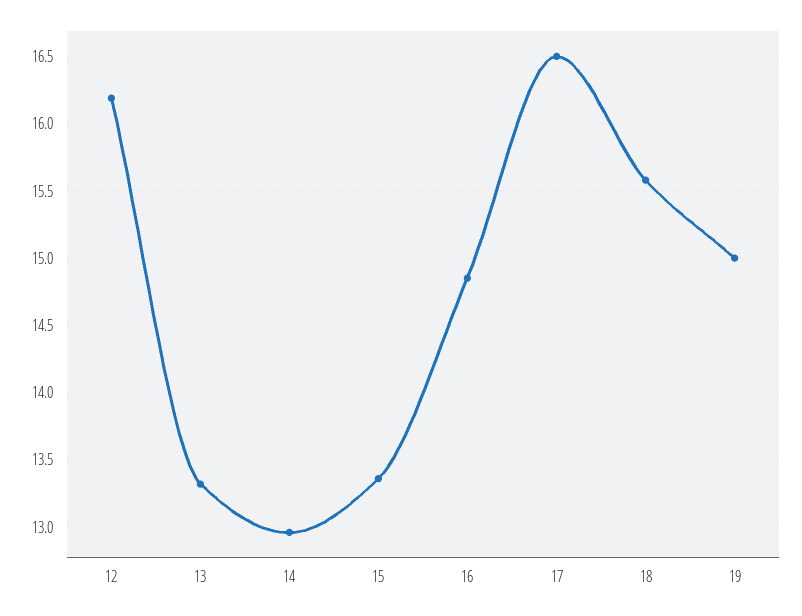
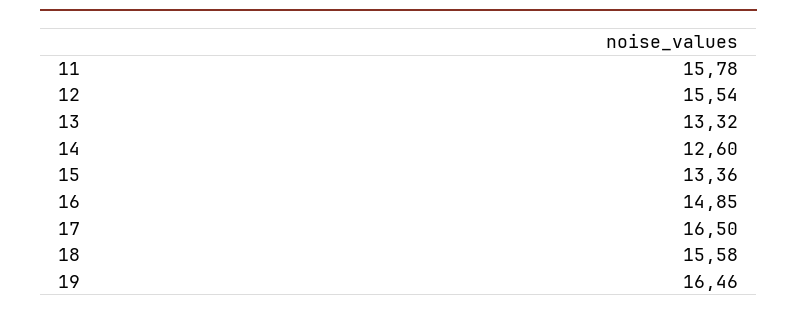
12: 16.2 -> 15.54
14: 12.95 -> 12.6
19: 15 -> 16.46
11: none -> 15.78

